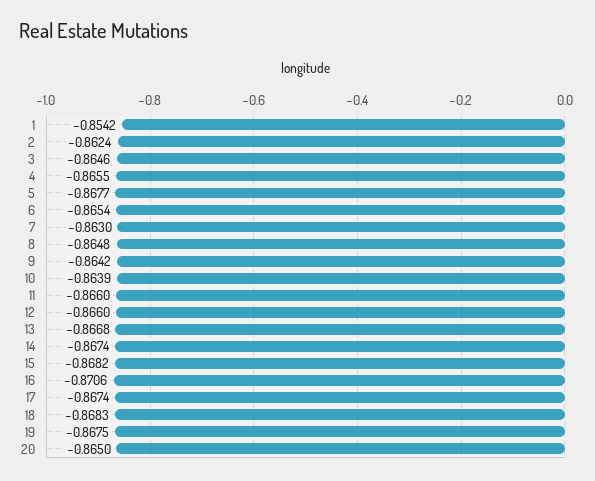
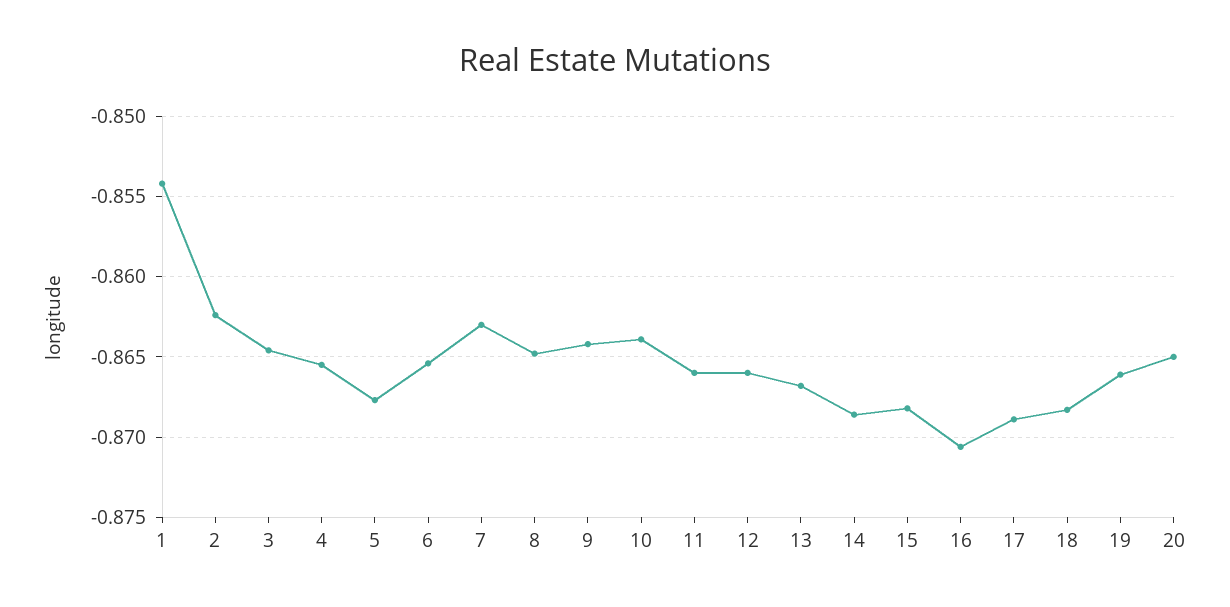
14: -0.8674 -> -0.8685
17: -0.8674 -> -0.869
19: -0.8675 -> -0.866

